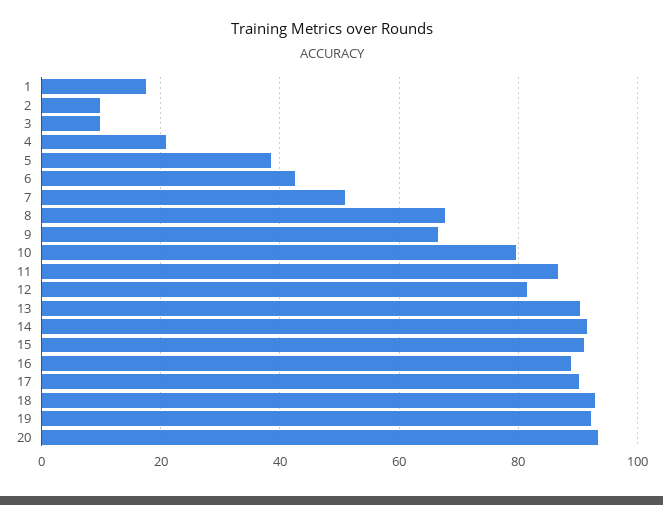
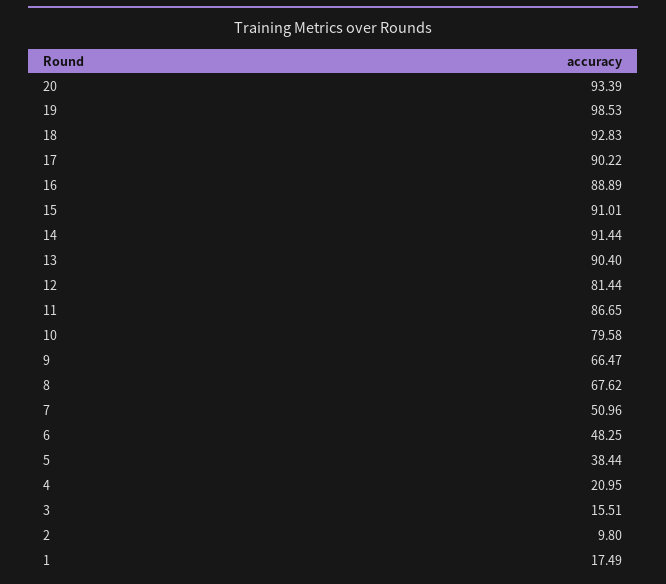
3: 10 -> 15.51
6: 42 -> 48.25
19: 92 -> 98.53

